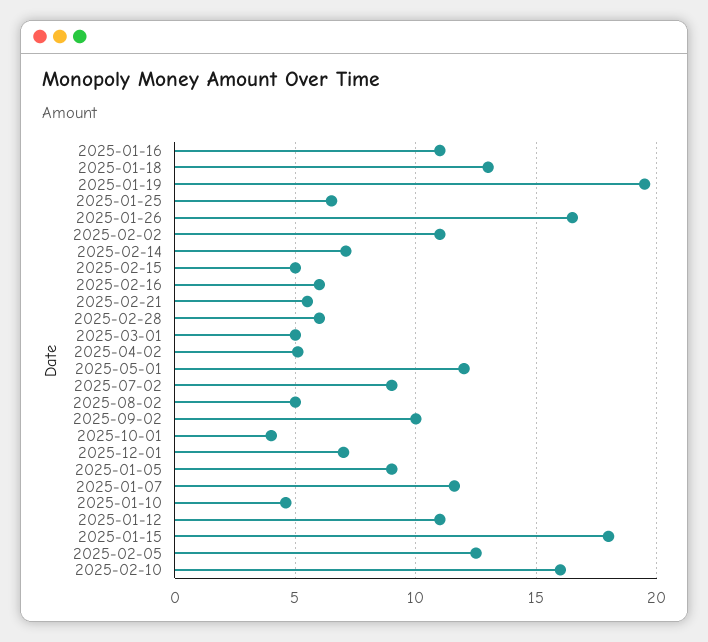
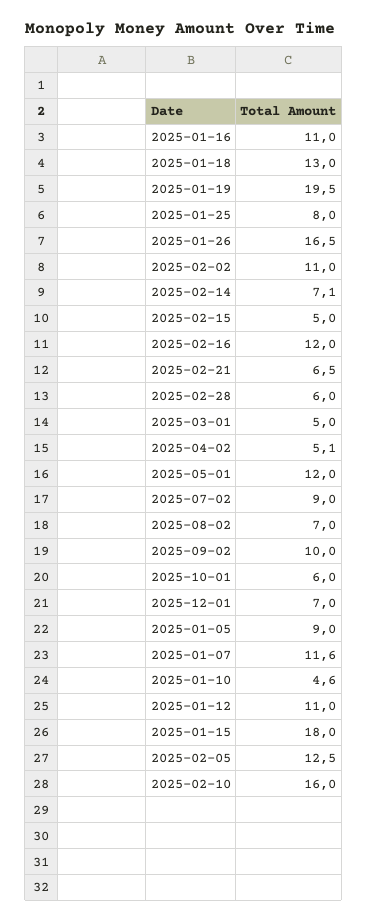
2025-01-25: 6.5 -> 8
2025-02-16: 6 -> 12
2025-02-21: 5.5 -> 6.5
2025-08-02: 5 -> 7
2025-10-01: 4 -> 6

